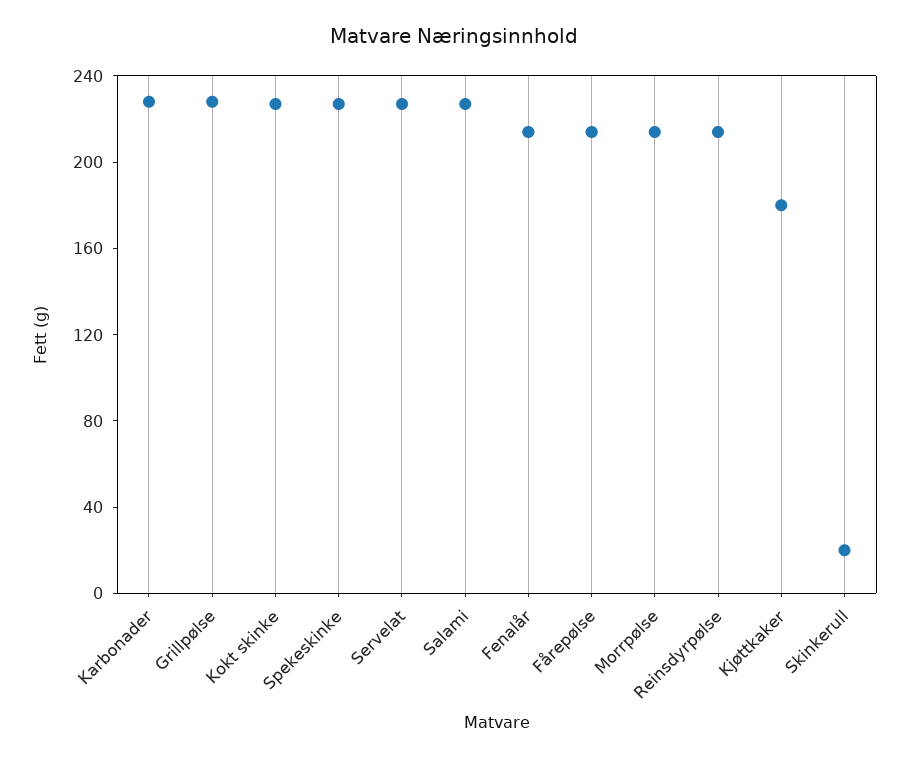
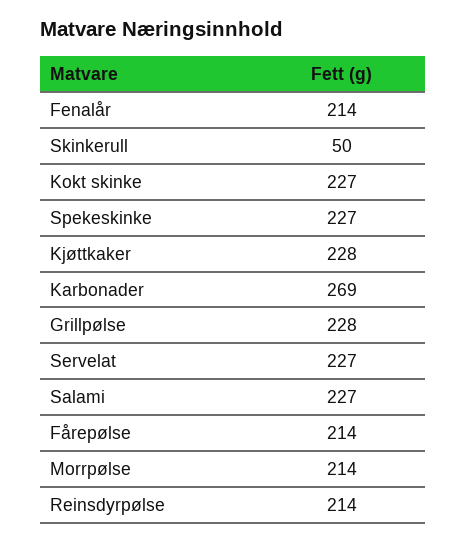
Karbonader: 230 -> 269
Kjøttkaker: 180 -> 228
Skinkerull: 20 -> 50

